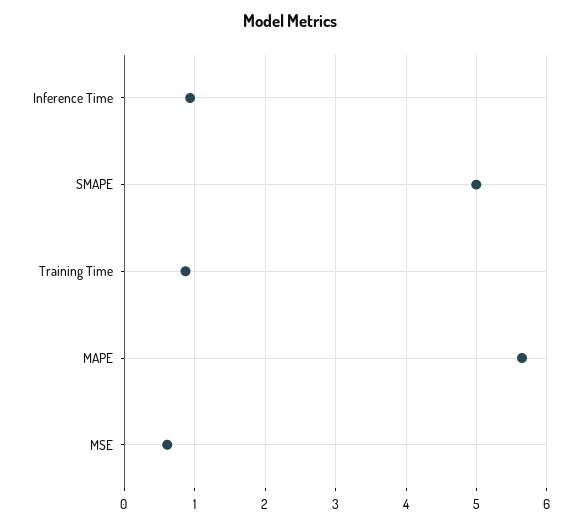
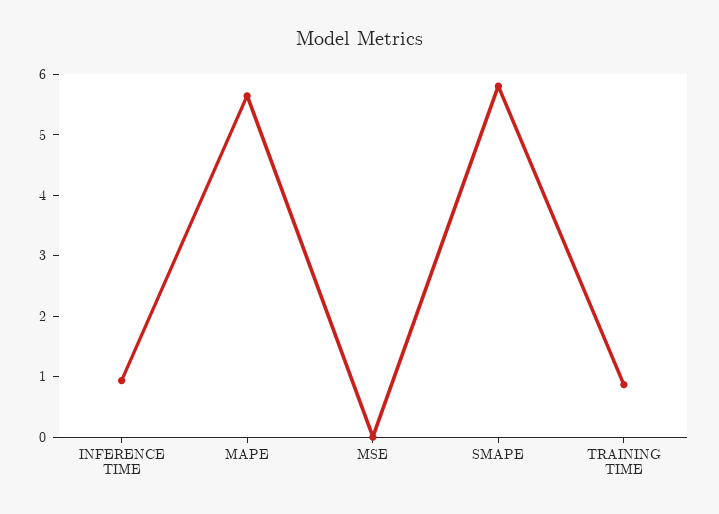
SMAPE: 5 -> 5.8
MSE: 0.6 -> 0

